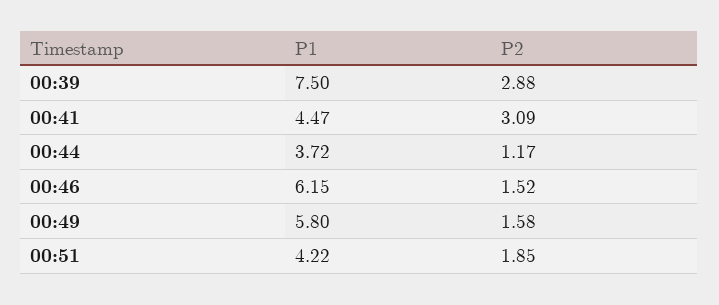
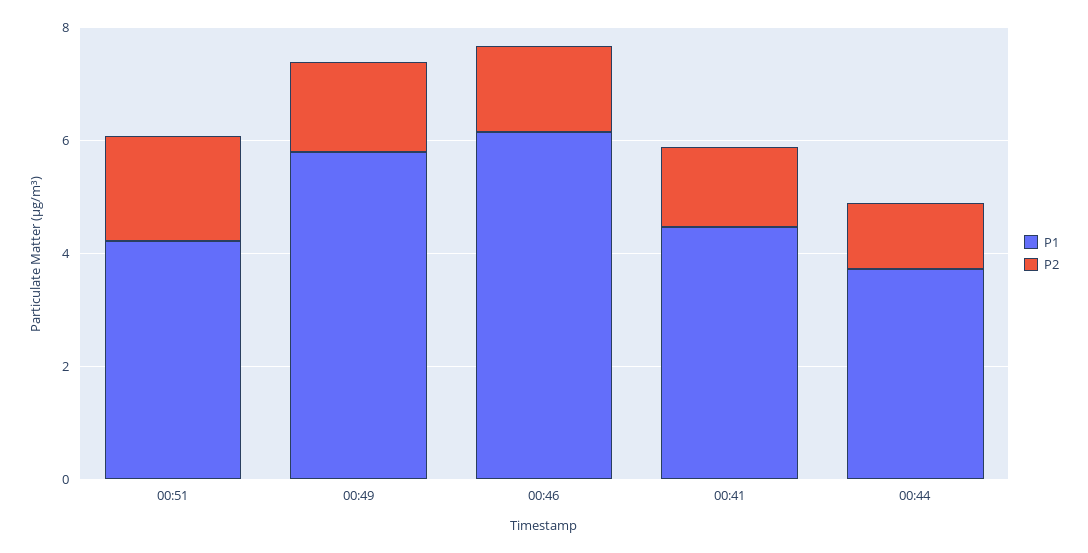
P1, 00:39: 7.5 -> none
P2, 00:39: 2.88 -> none
P2, 00:41: 3.09 -> 1.5

